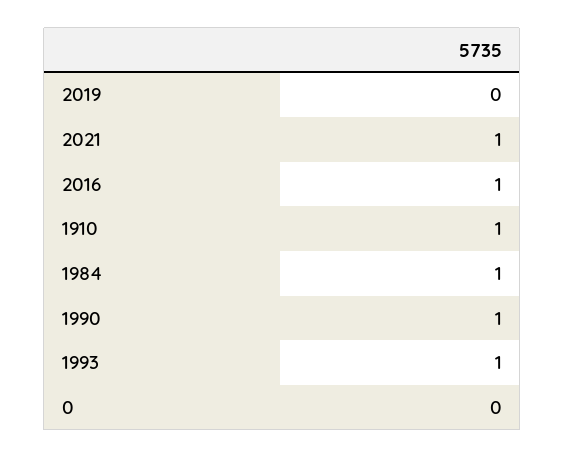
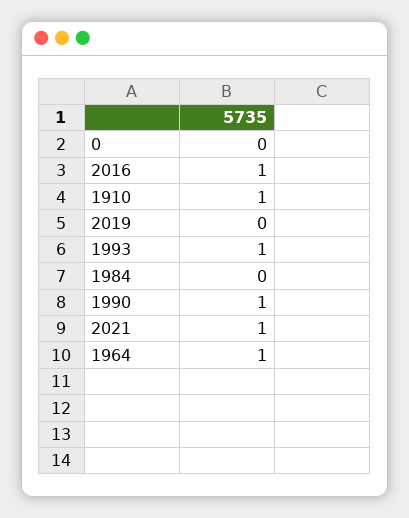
1984: 1 -> 0
1964: none -> 1

